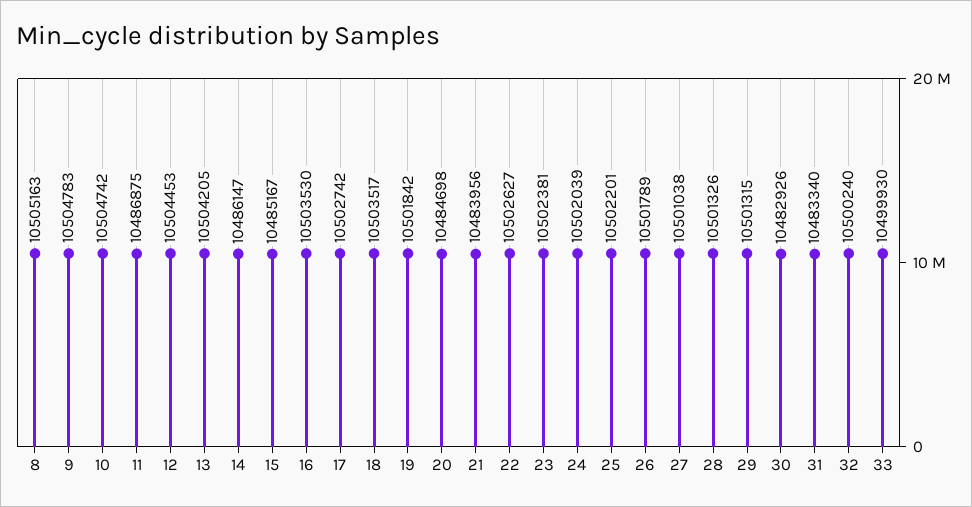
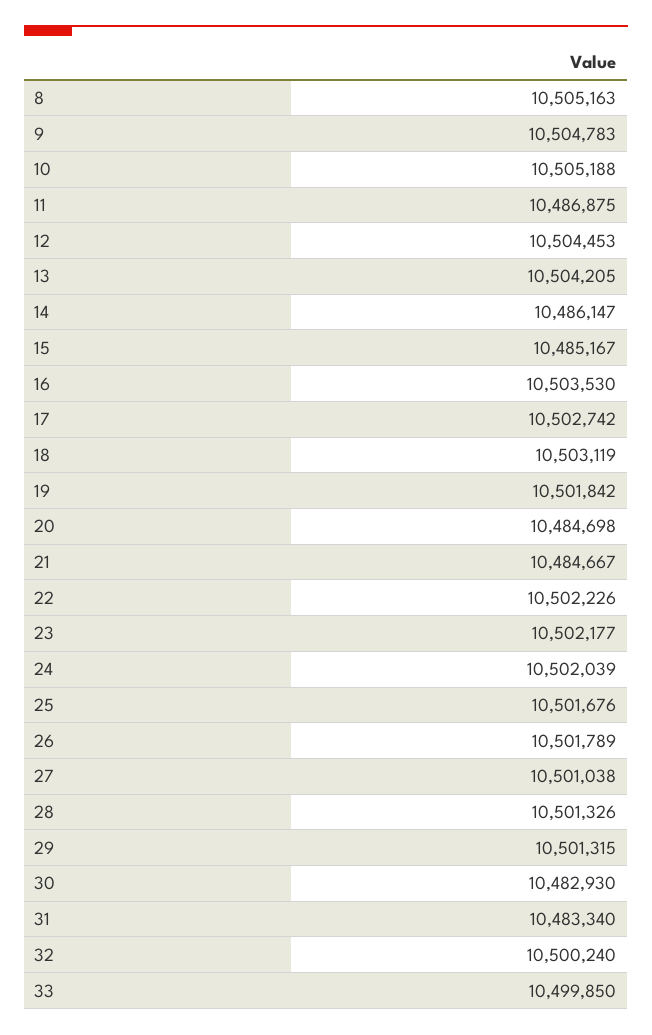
10: 10504742 -> 10505188
18: 10503517 -> 10503119
21: 10483956 -> 10484667
22: 10502627 -> 10502226
23: 10502381 -> 10502177
25: 10502201 -> 10501676
30: 10482926 -> 10482930
33: 10499930 -> 10499850

